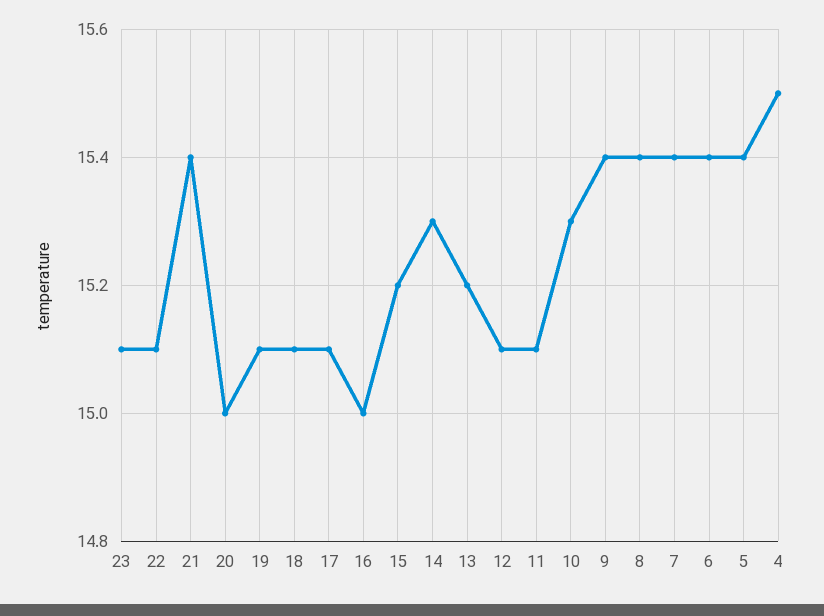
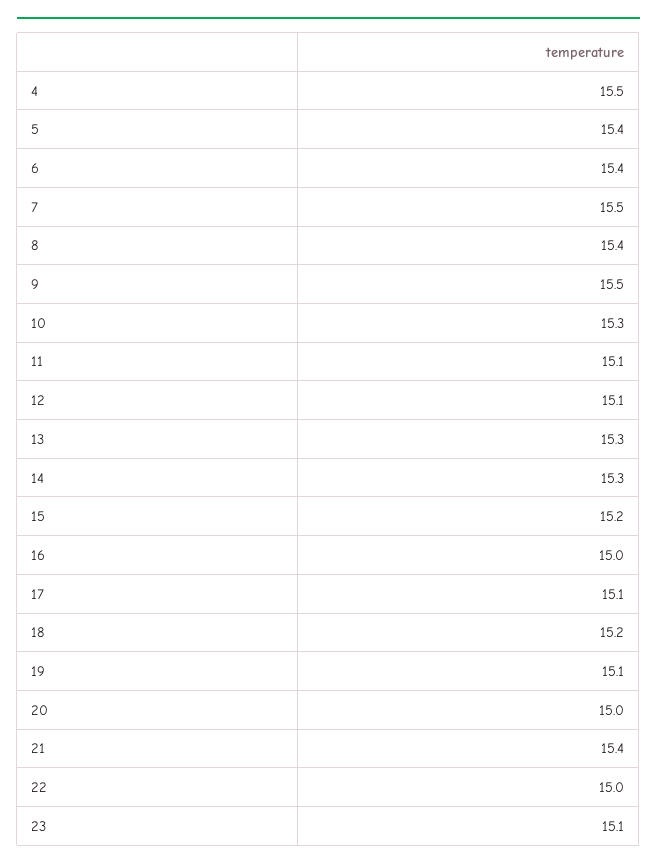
22: 15.1 -> 15
18: 15.1 -> 15.2
13: 15.2 -> 15.3
9: 15.4 -> 15.5
7: 15.4 -> 15.5

